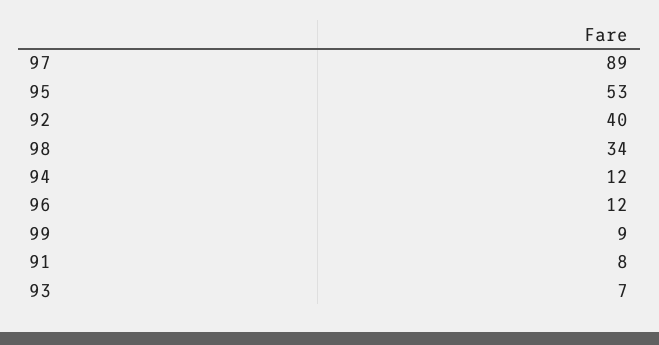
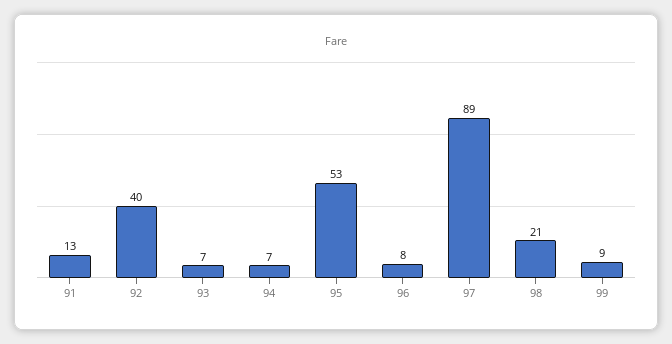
98: 34 -> 21
94: 12 -> 7
96: 12 -> 8
91: 8 -> 13

